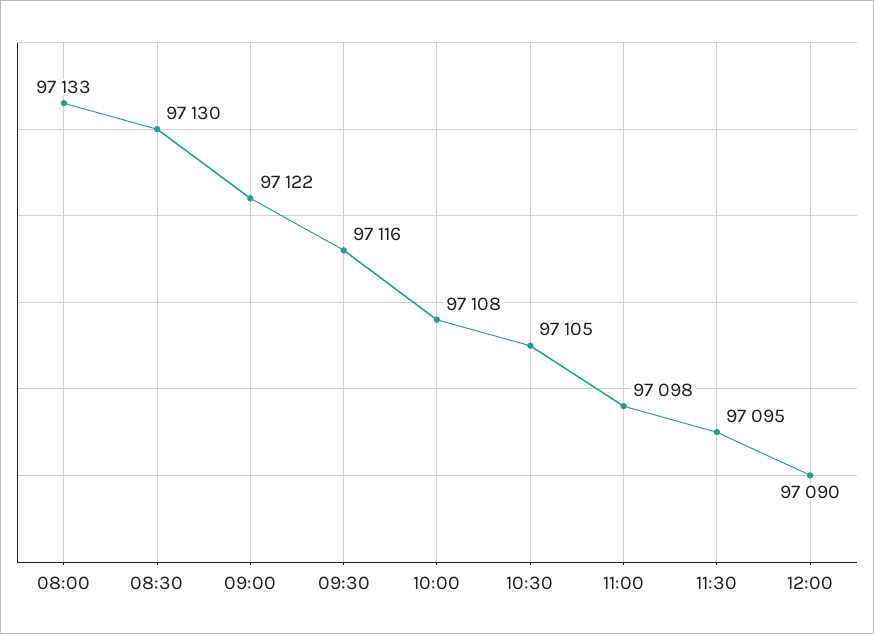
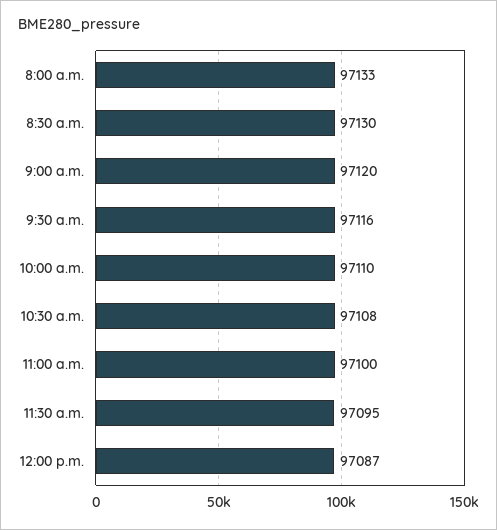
09:00: 97122 -> 97120
10:00: 97108 -> 97110
10:30: 97105 -> 97108
11:00: 97098 -> 97100
12:00: 97090 -> 97087

